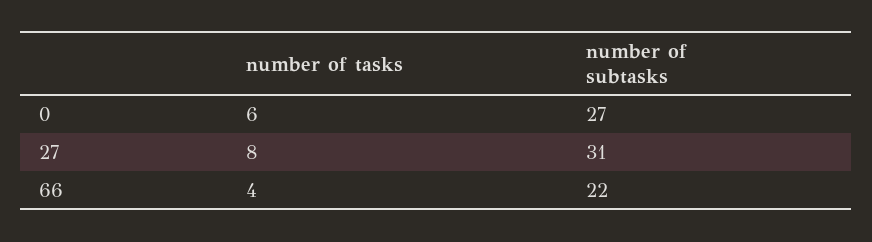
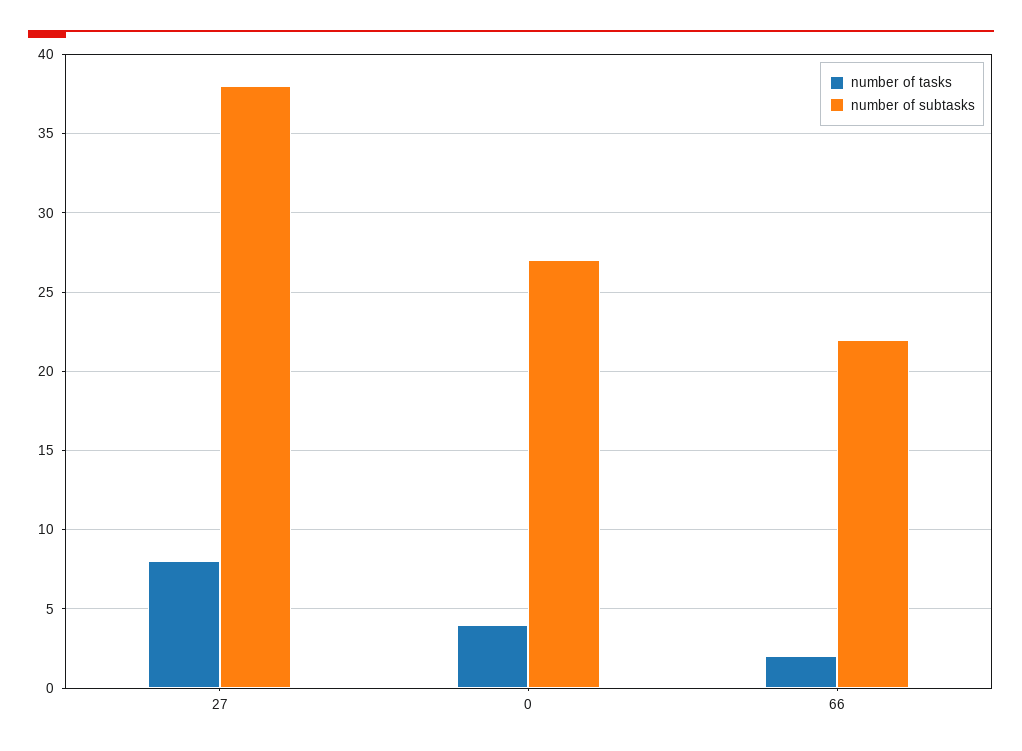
number of tasks, 0: 6 -> 4
number of subtasks, 27: 31 -> 38
number of tasks, 66: 4 -> 2

